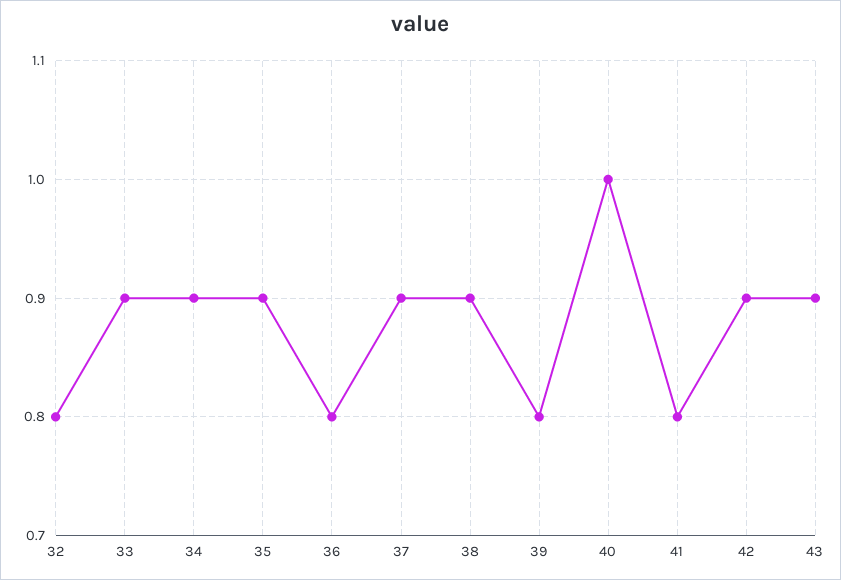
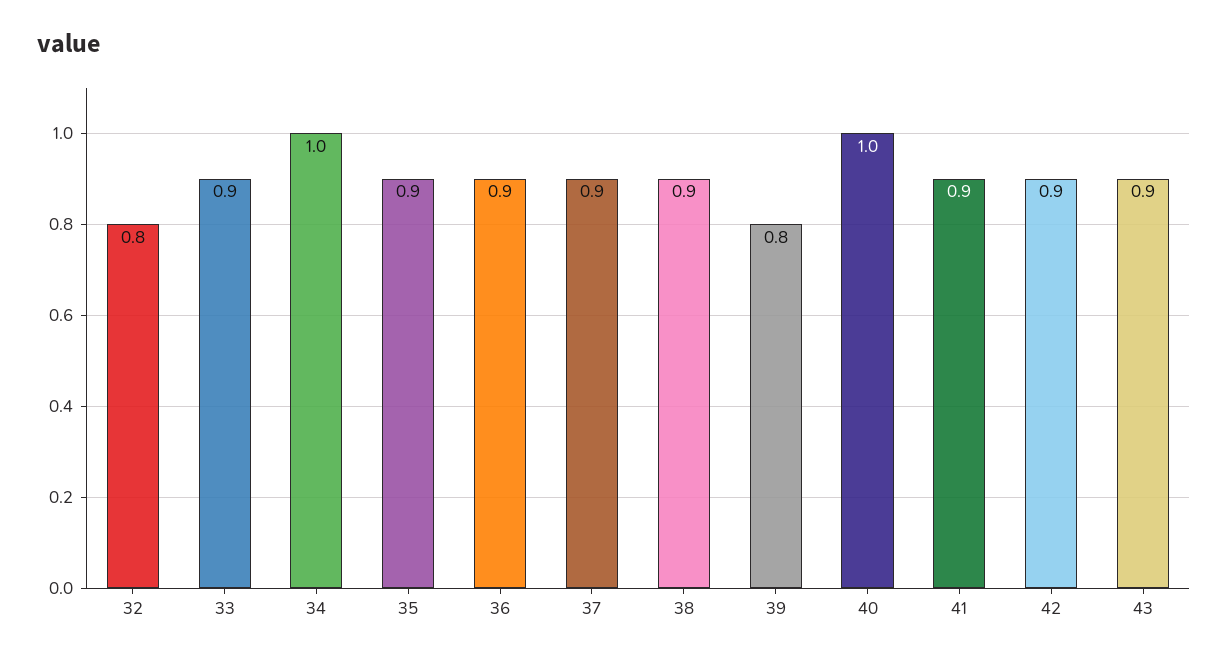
34: 0.9 -> 1
36: 0.8 -> 0.9
41: 0.8 -> 0.9

